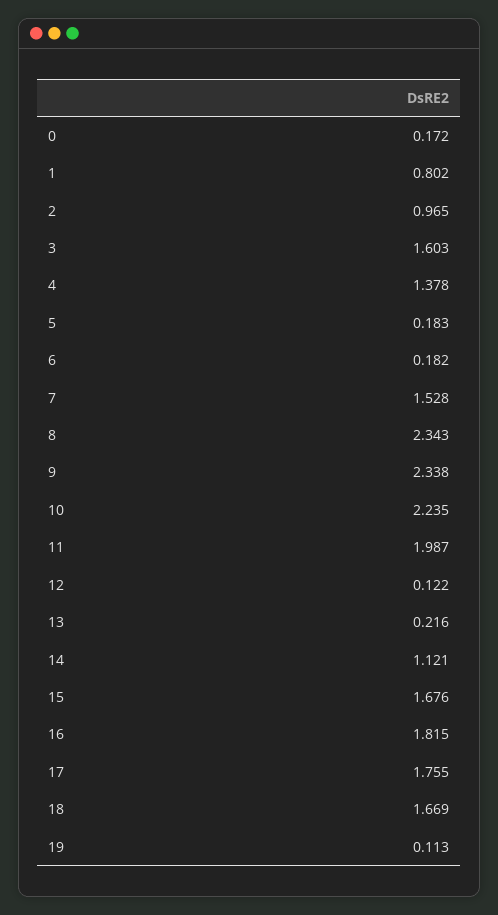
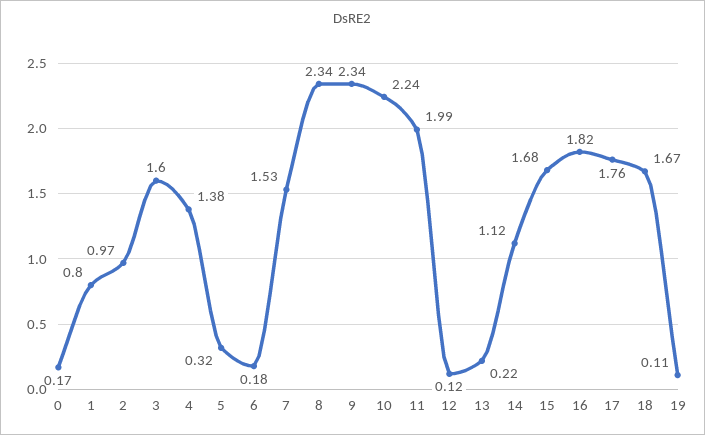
5: 0.183 -> 0.32

